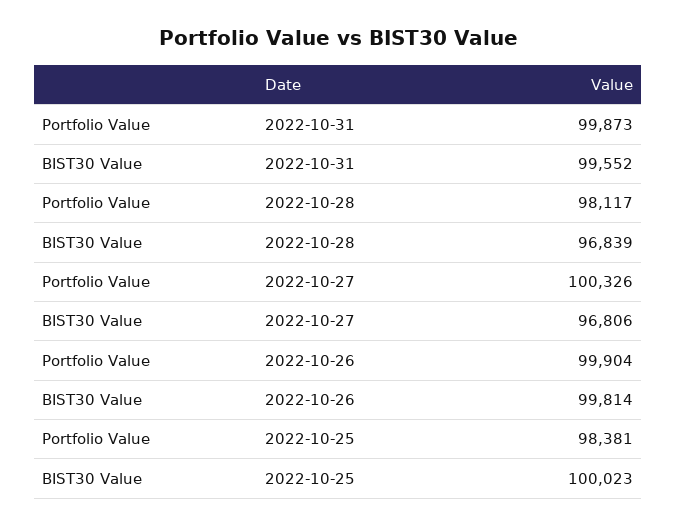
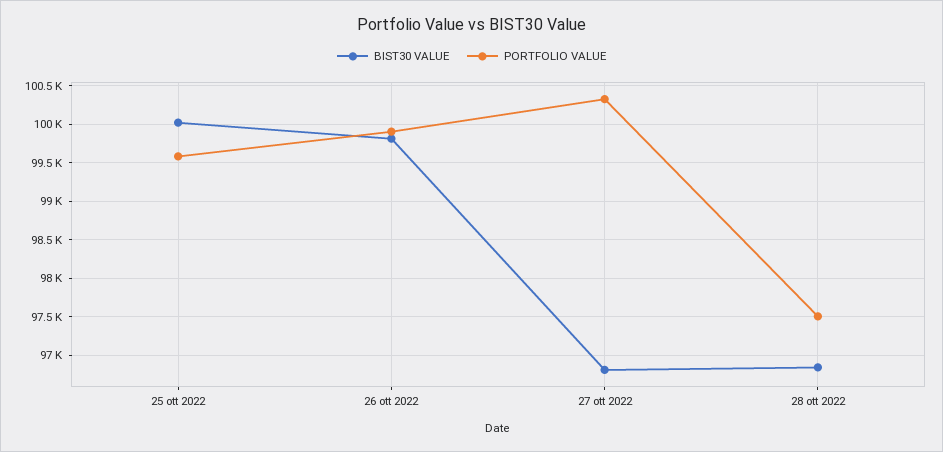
Portfolio Value, 2022-10-31: 99873 -> none
BIST30 Value, 2022-10-31: 99552 -> none
Portfolio Value, 2022-10-28: 98117 -> 97500
Portfolio Value, 2022-10-25: 98381 -> 99600

